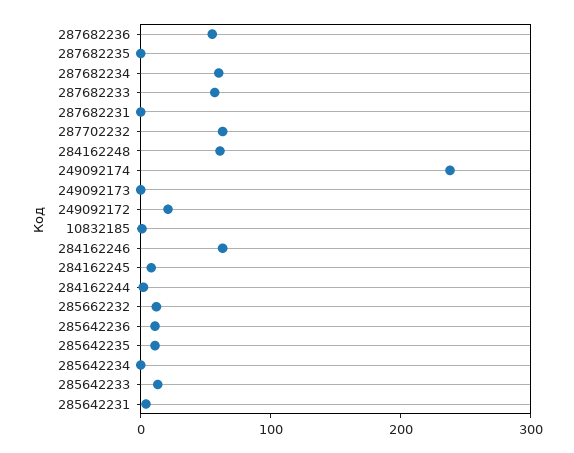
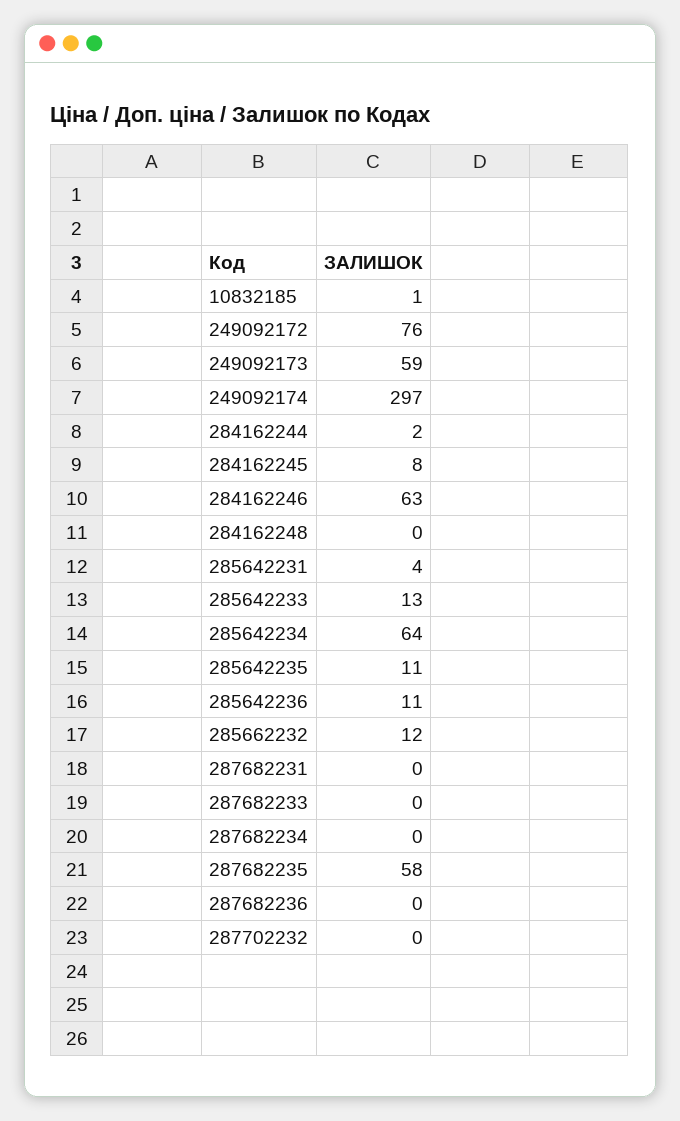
287682236: 60 -> 0
287682235: 0 -> 58
287682234: 60 -> 0
287682233: 60 -> 0
287702232: 60 -> 0
284162248: 60 -> 0
249092174: 240 -> 297
249092173: 0 -> 59
249092172: 20 -> 76
285642234: 0 -> 64

